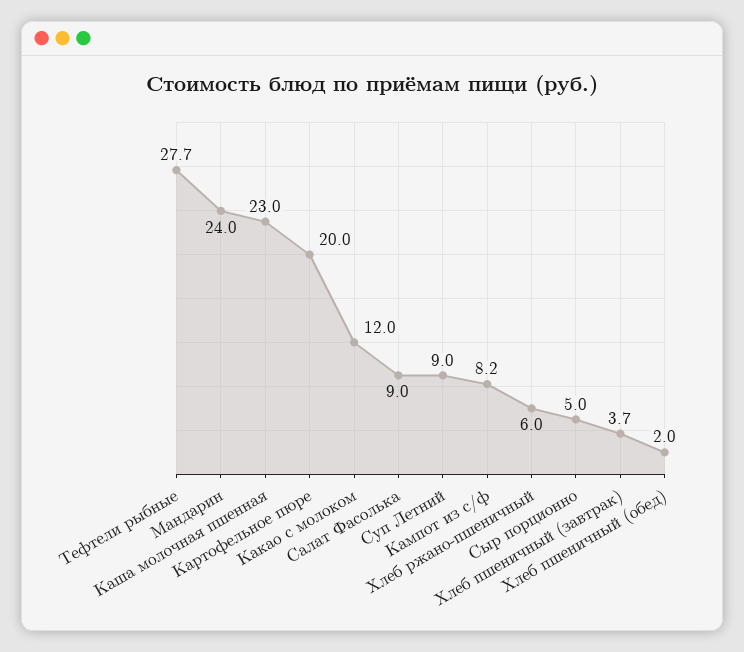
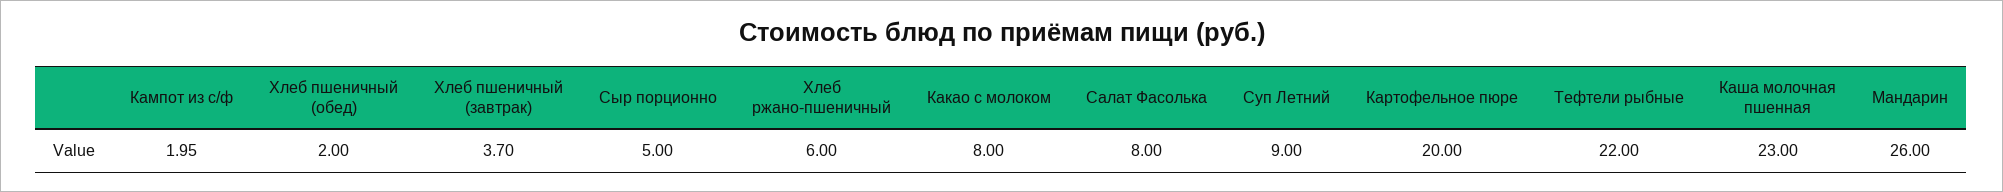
Тефтели рыбные: 27.7 -> 22
Мандарин: 24 -> 26
Какао с молоком: 12 -> 8
Салат Фасолька: 9 -> 8
Кампот из с/ф: 8.2 -> 1.95

